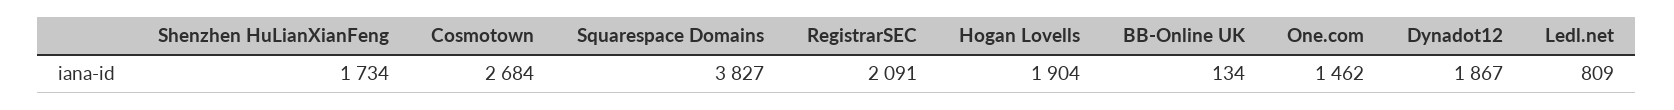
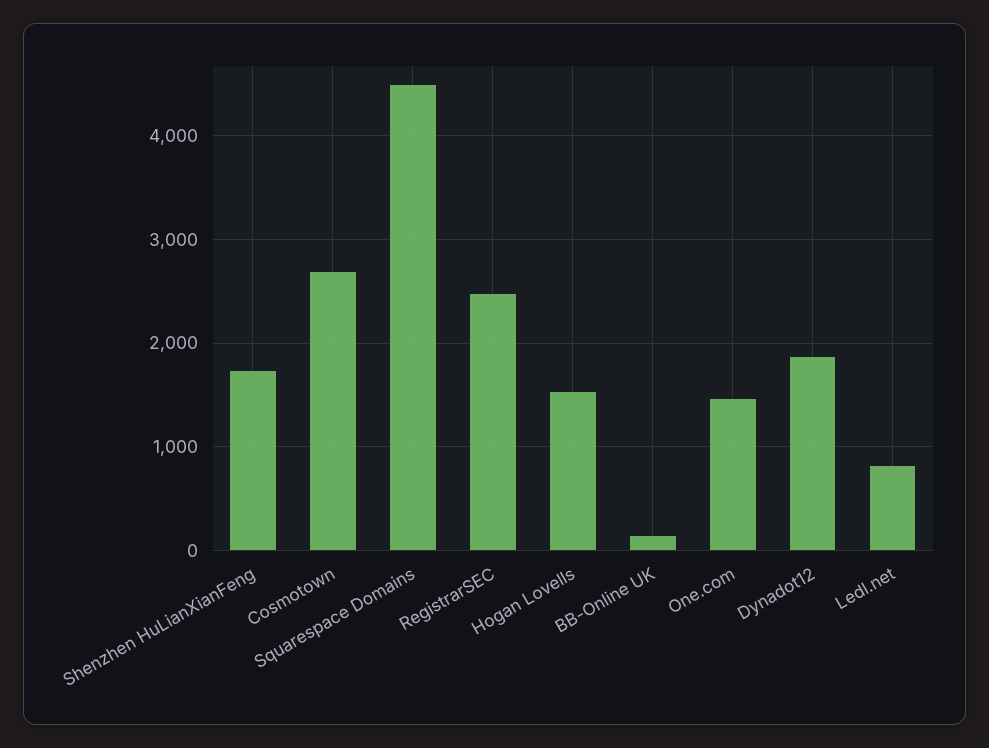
Squarespace Domains: 3827 -> 4500
RegistrarSEC: 2091 -> 2500
Hogan Lovells: 1904 -> 1500

